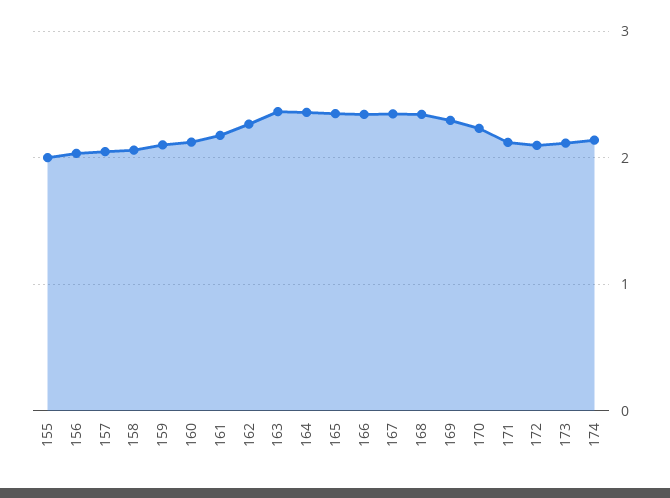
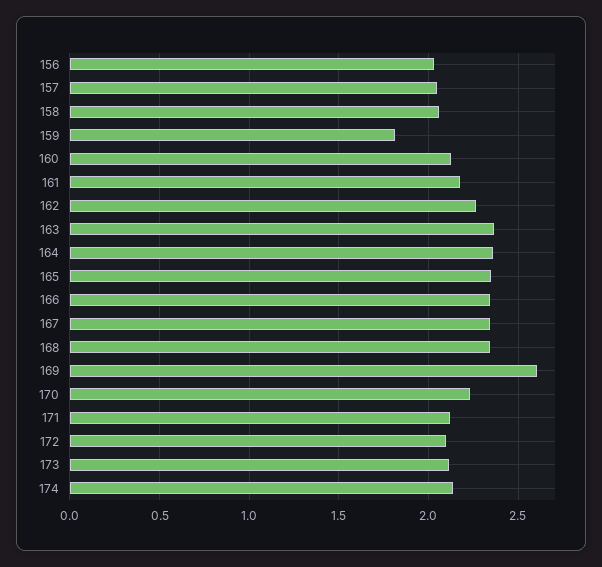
155: 2 -> none
159: 2.1 -> 1.8
169: 2.3 -> 2.6

